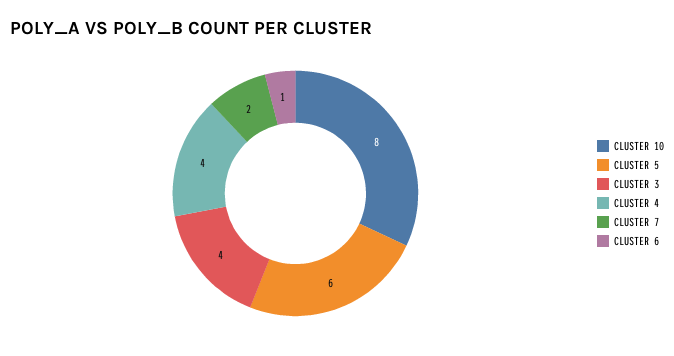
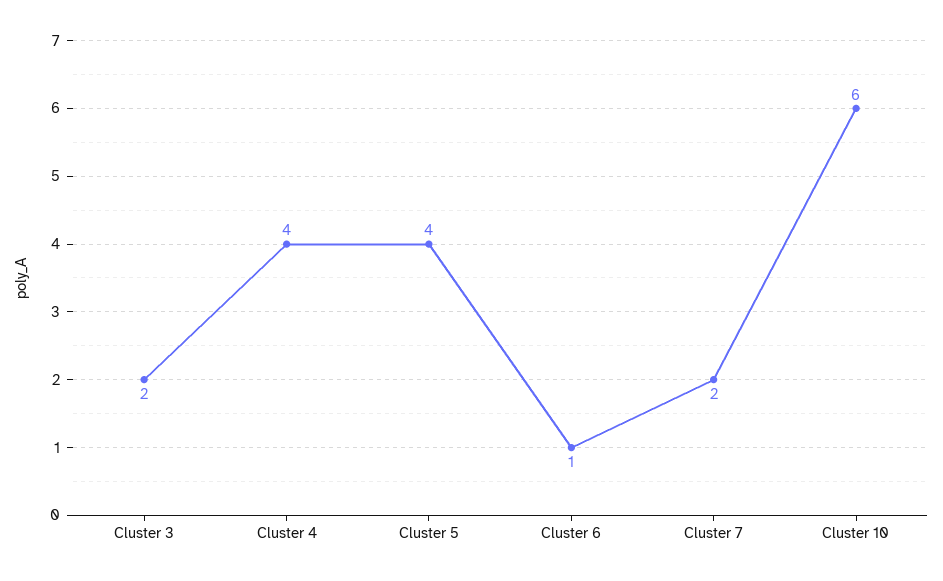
CLUSTER 10: 8 -> 6
CLUSTER 5: 6 -> 4
CLUSTER 3: 4 -> 2

